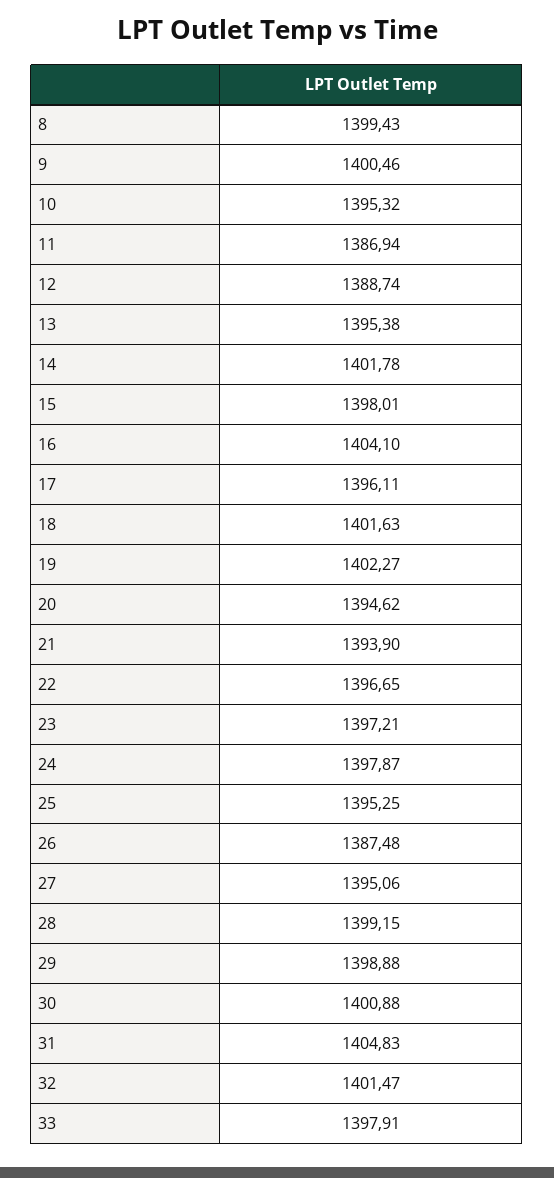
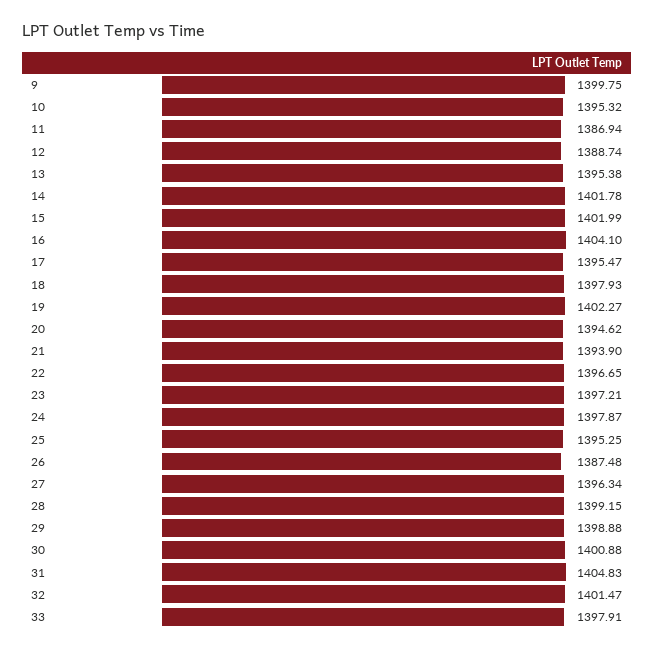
8: 1399.43 -> none
9: 1400.46 -> 1399.75
15: 1398.01 -> 1401.99
17: 1396.11 -> 1395.47
18: 1401.63 -> 1397.93
27: 1395.06 -> 1396.34

